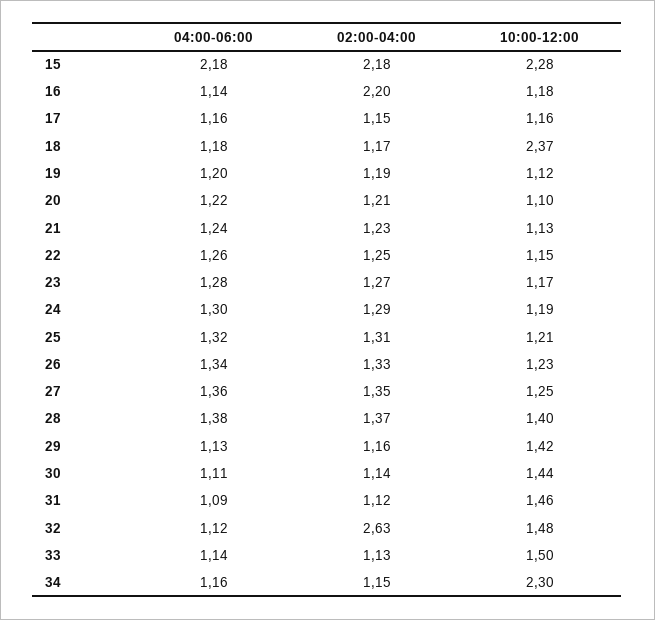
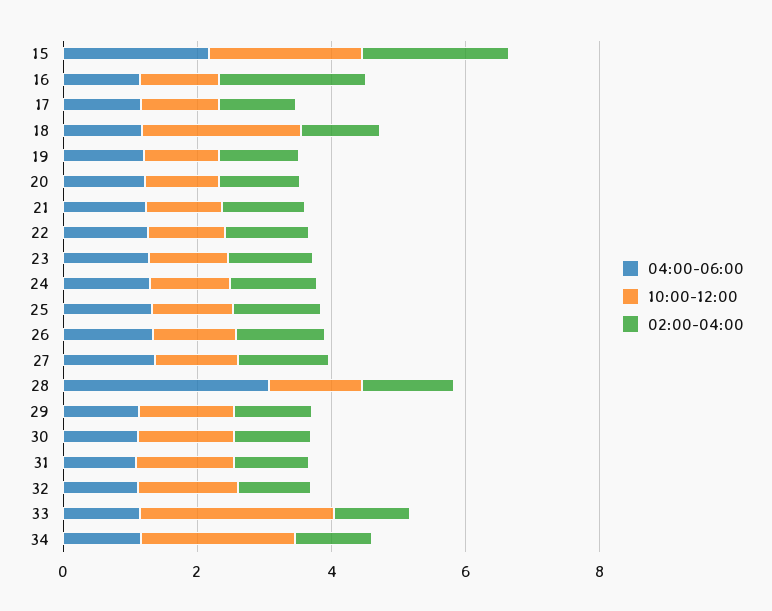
04:00-06:00, 28: 1.38 -> 3
02:00-04:00, 32: 2.63 -> 1
10:00-12:00, 33: 1.5 -> 3

